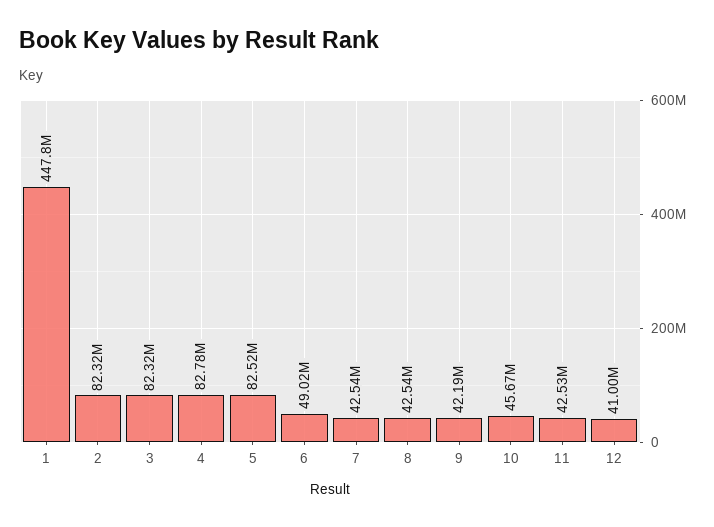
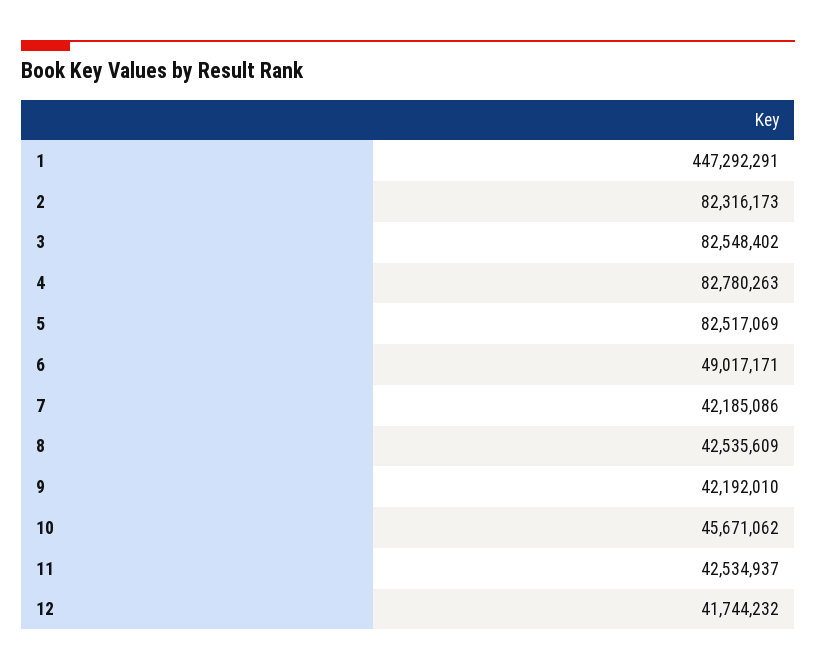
1: 447800000 -> 447292291
3: 82320000 -> 82548402
7: 42540000 -> 42185086
12: 41000000 -> 41744232

